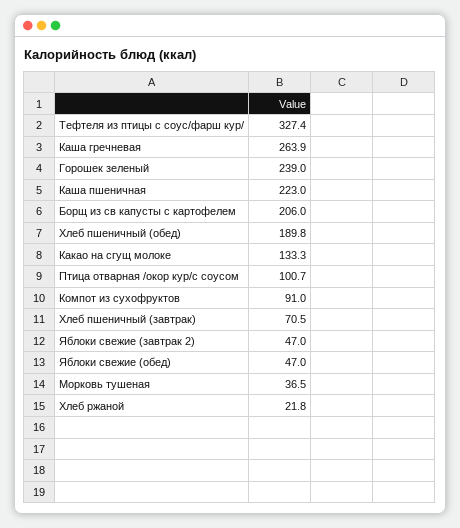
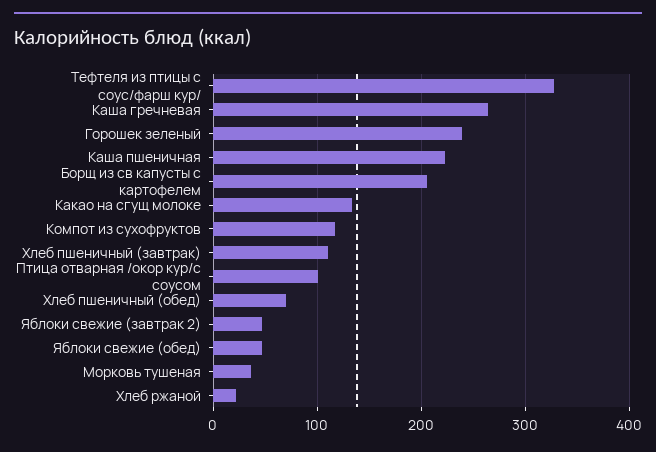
Хлеб пшеничный (обед): 189.8 -> 70
Компот из сухофруктов: 91 -> 120
Хлеб пшеничный (завтрак): 70.5 -> 110

